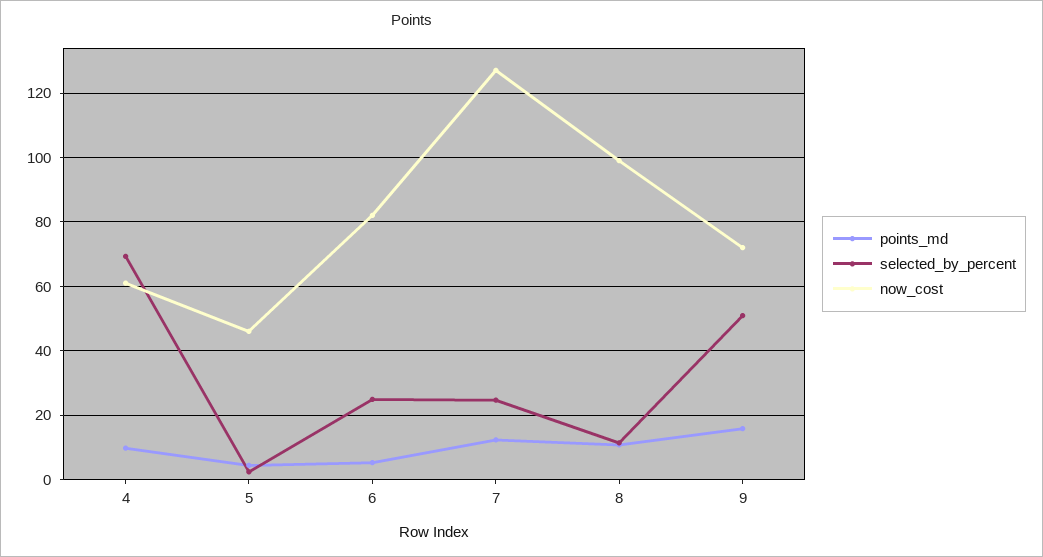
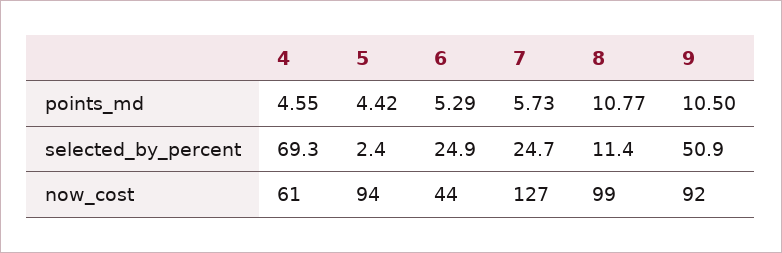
points_md, 4: 10 -> 4.55
now_cost, 5: 46 -> 94
now_cost, 6: 82 -> 44
points_md, 7: 12 -> 5.73
points_md, 9: 16 -> 10.5
now_cost, 9: 72 -> 92

